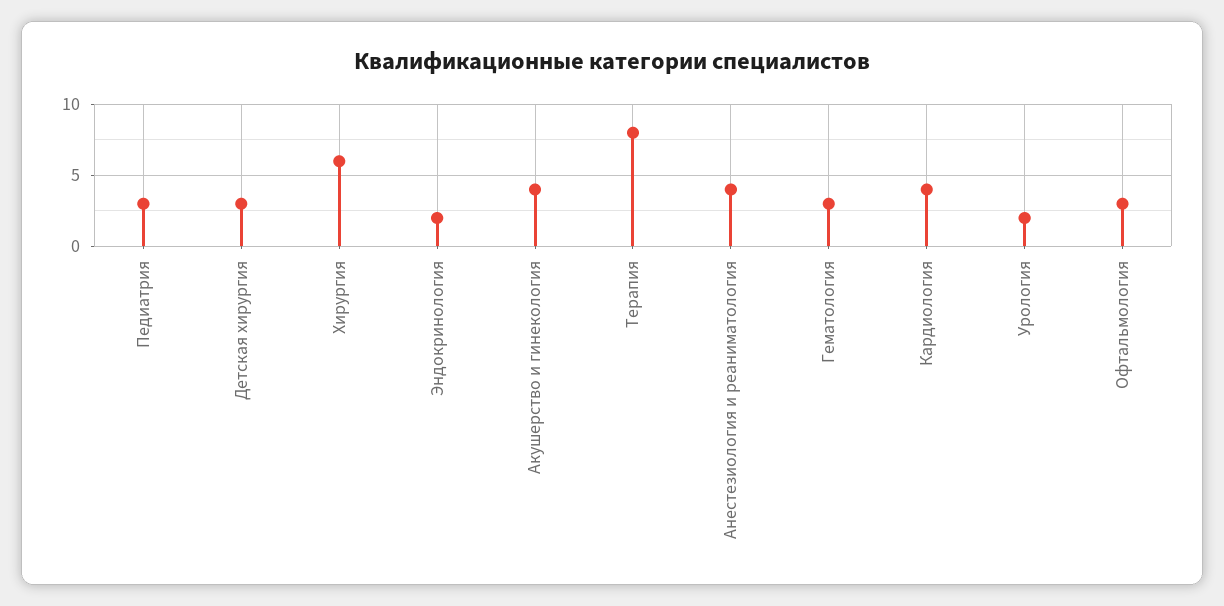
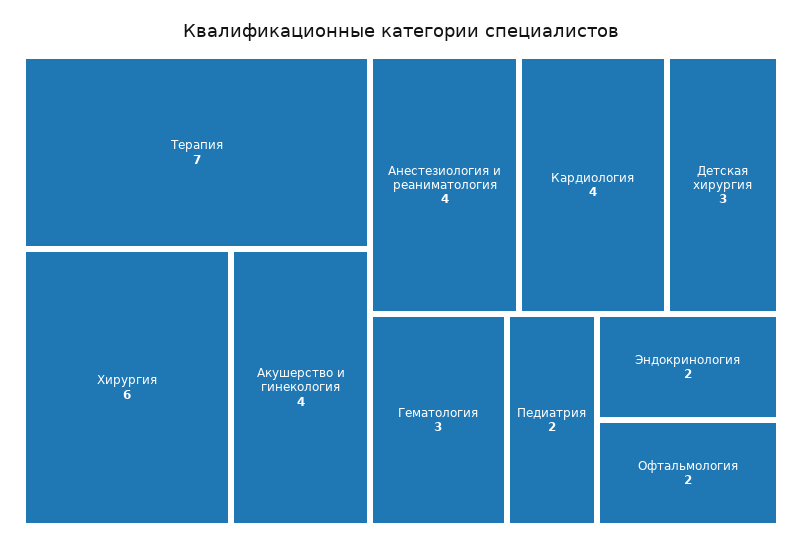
Педиатрия: 3 -> 2
Терапия: 8 -> 7
Урология: 2 -> none
Офтальмология: 3 -> 2

